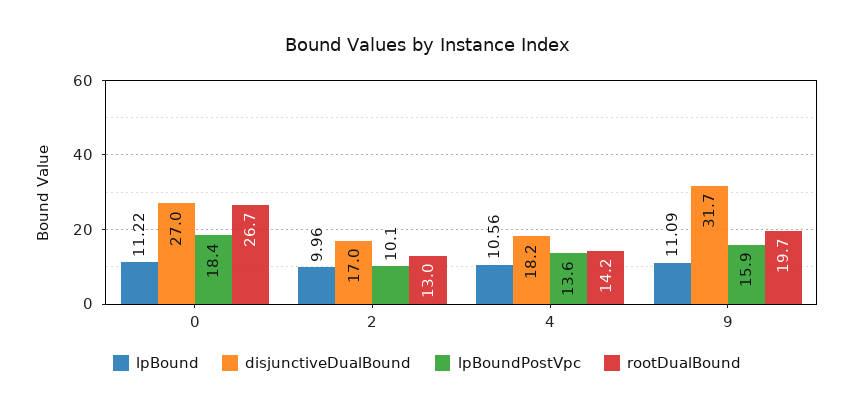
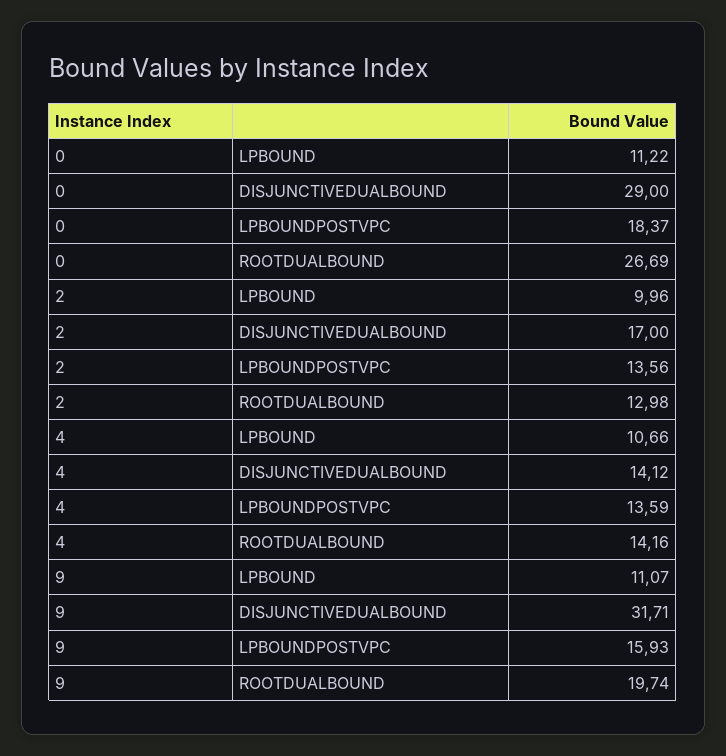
disjunctiveDualBound, 0: 27 -> 29
lpBoundPostVpc, 2: 10.1 -> 13.56
lpBound, 4: 10.56 -> 10.66
disjunctiveDualBound, 4: 18.2 -> 14.12
lpBound, 9: 11.09 -> 11.07

